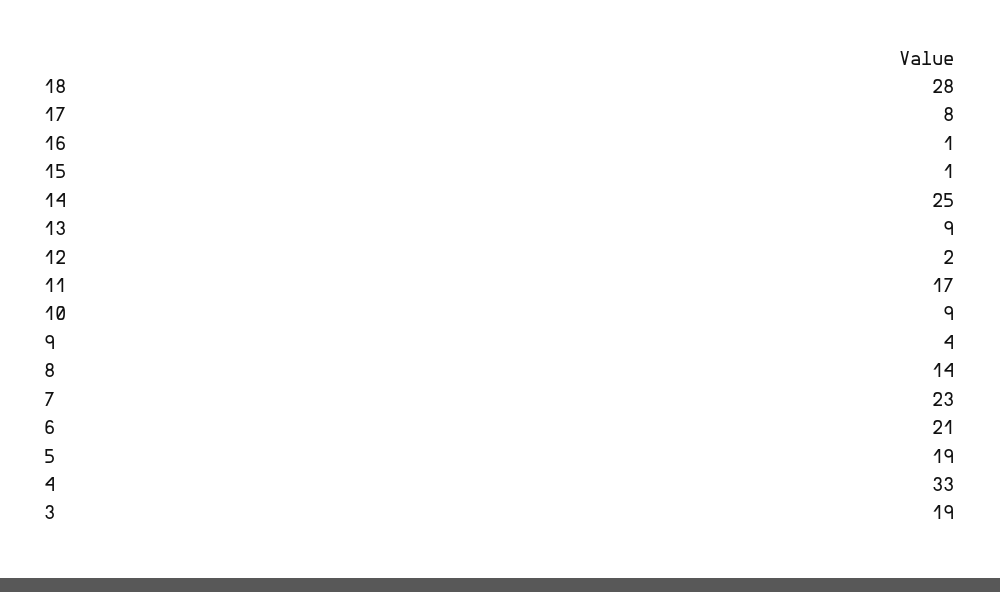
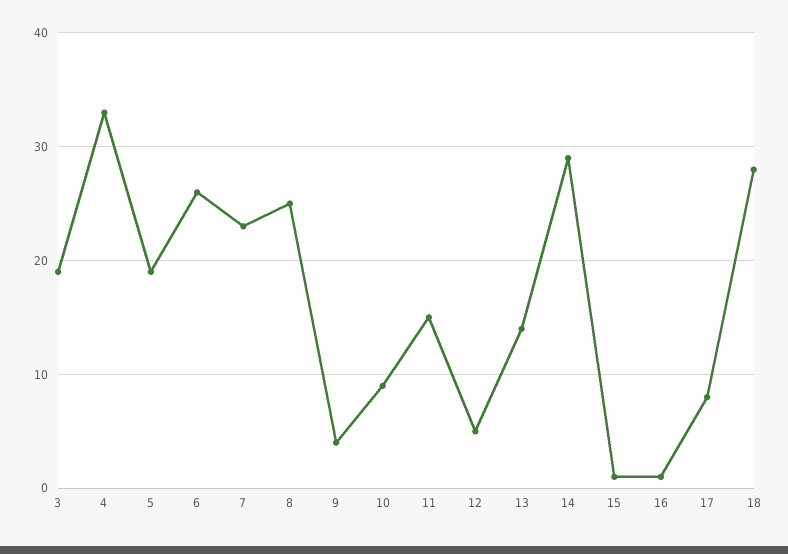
14: 25 -> 29
13: 9 -> 14
12: 2 -> 5
11: 17 -> 15
8: 14 -> 25
6: 21 -> 26

